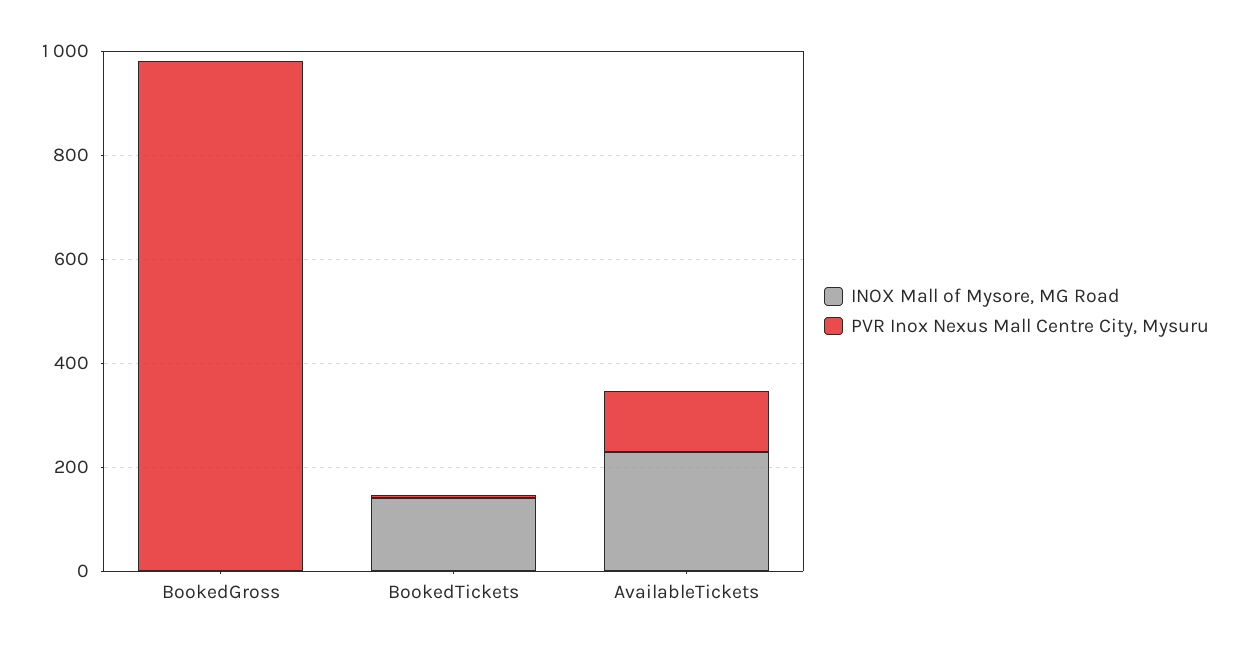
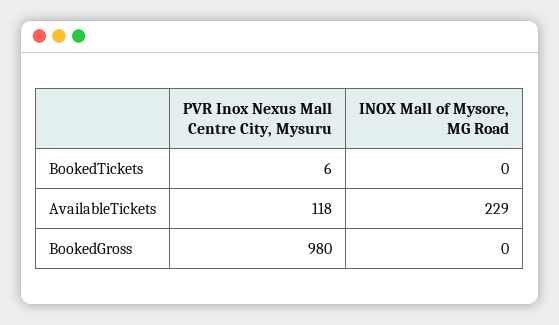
INOX Mall of Mysore, MG Road, BookedTickets: 150 -> 0

